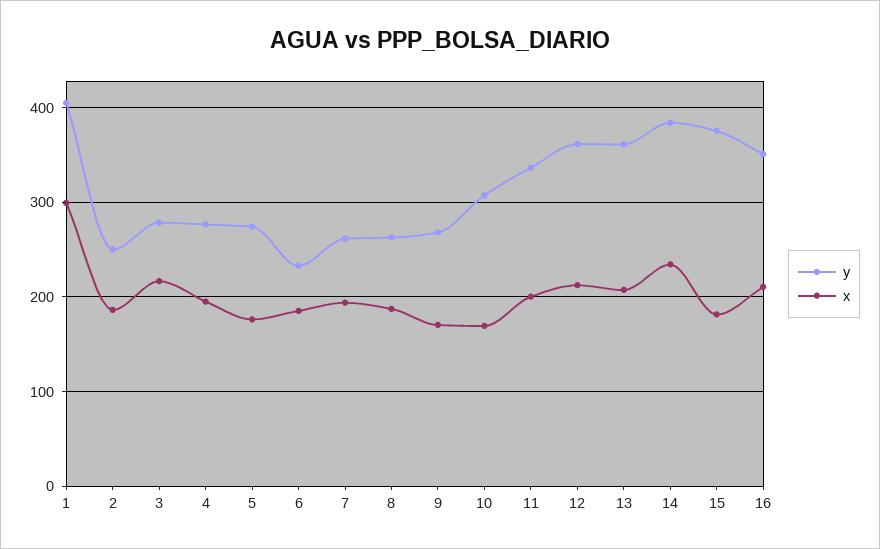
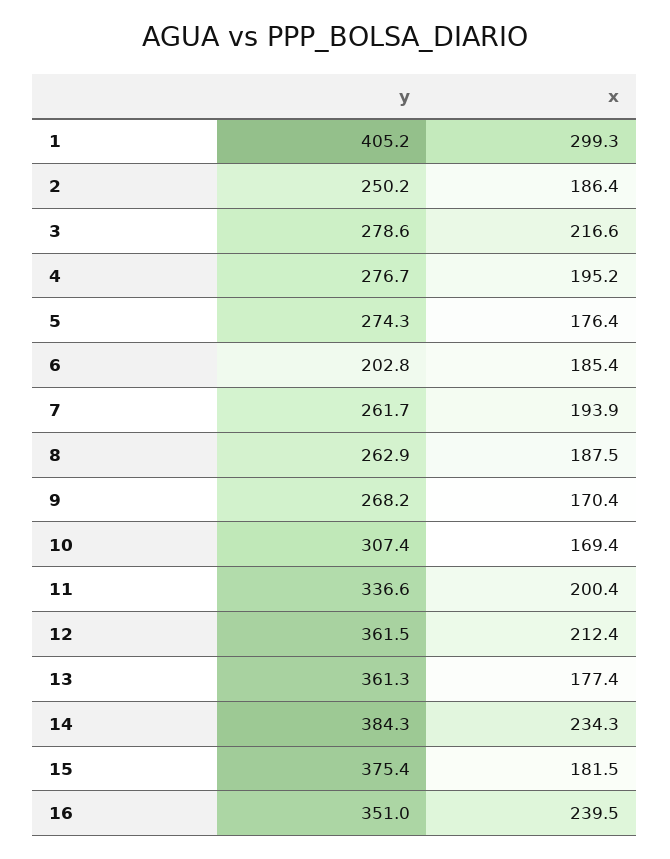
y, 6: 230 -> 202.8
x, 13: 210 -> 177.4
x, 16: 210 -> 239.5

